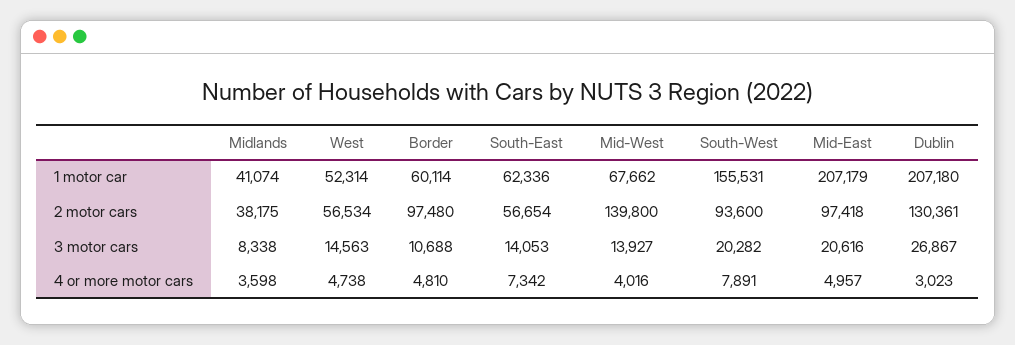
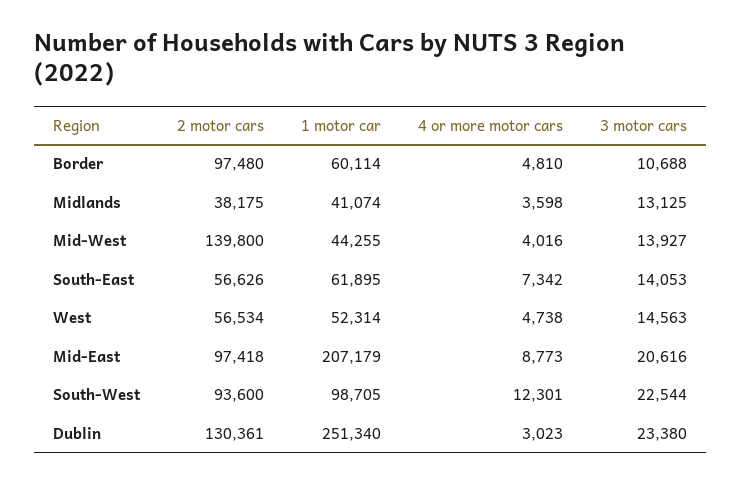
South-East, 1 motor car: 62336 -> 61895
Mid-West, 1 motor car: 67662 -> 44255
South-West, 1 motor car: 155531 -> 98705
Dublin, 1 motor car: 207180 -> 251340
South-East, 2 motor cars: 56654 -> 56626
Midlands, 3 motor cars: 8338 -> 13125
South-West, 3 motor cars: 20282 -> 22544
Dublin, 3 motor cars: 26867 -> 23380
South-West, 4 or more motor cars: 7891 -> 12301
Mid-East, 4 or more motor cars: 4957 -> 8773

